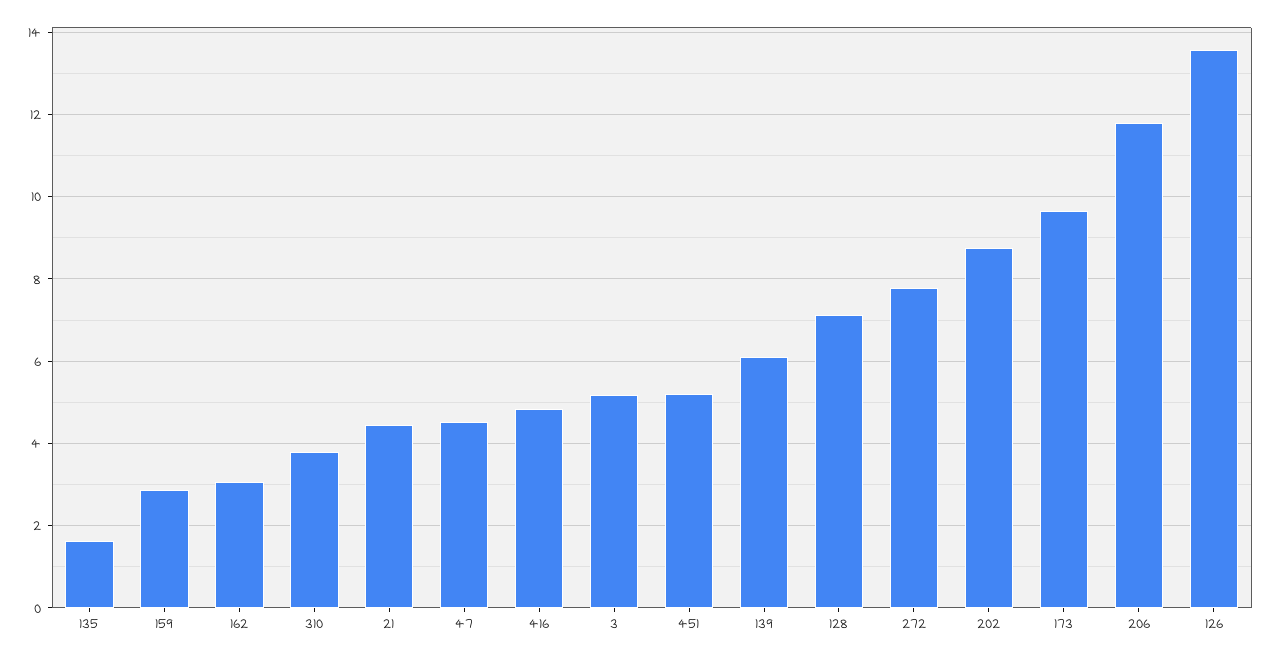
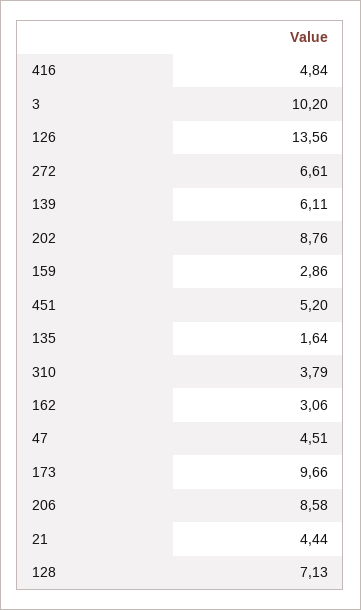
3: 5.2 -> 10.2
272: 7.8 -> 6.61
206: 11.8 -> 8.58

